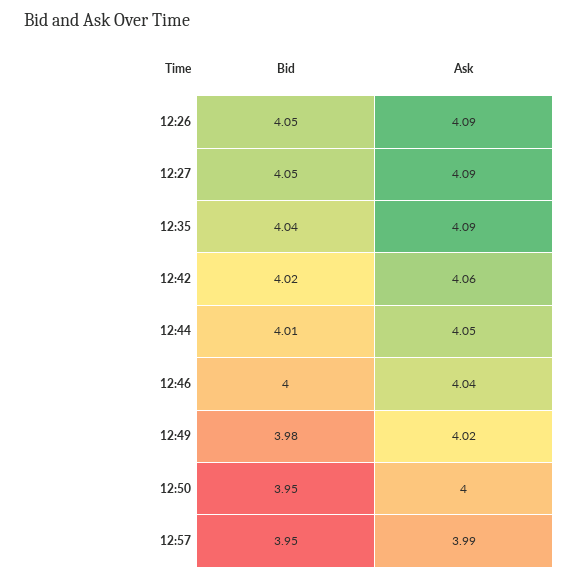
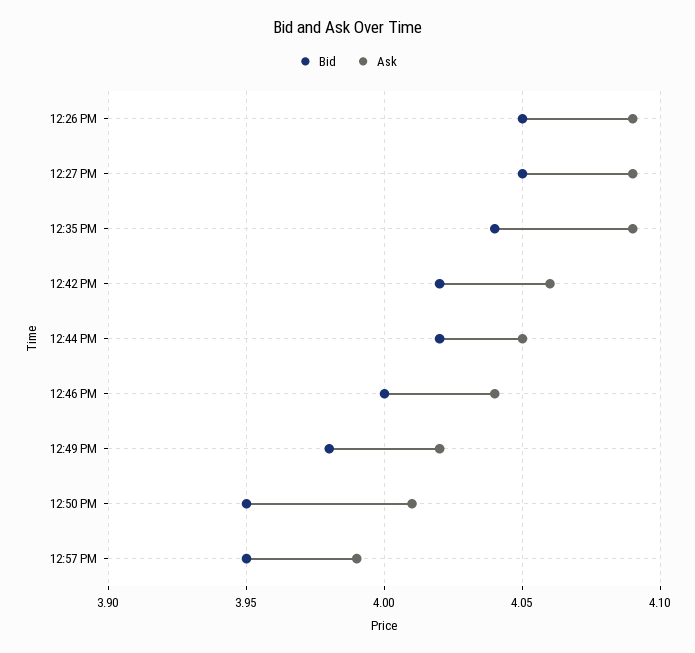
Bid, 12:44: 4.01 -> 4.02
Ask, 12:50: 4 -> 4.01

